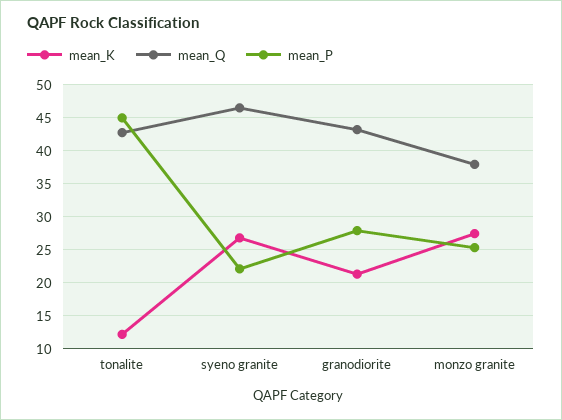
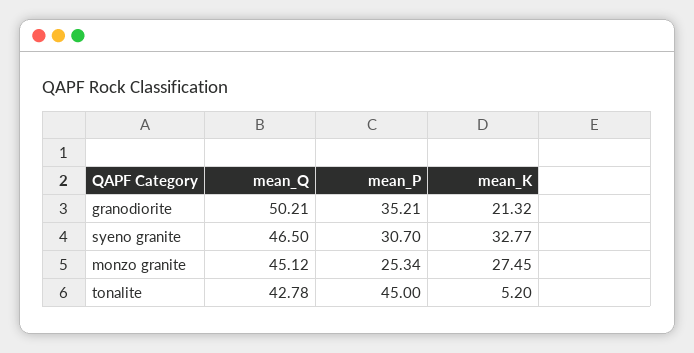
mean_K, tonalite: 12 -> 5.2
mean_K, syeno granite: 27 -> 32.77
mean_P, syeno granite: 22 -> 30.7
mean_Q, granodiorite: 43 -> 50.21
mean_P, granodiorite: 28 -> 35.21
mean_Q, monzo granite: 38 -> 45.12

